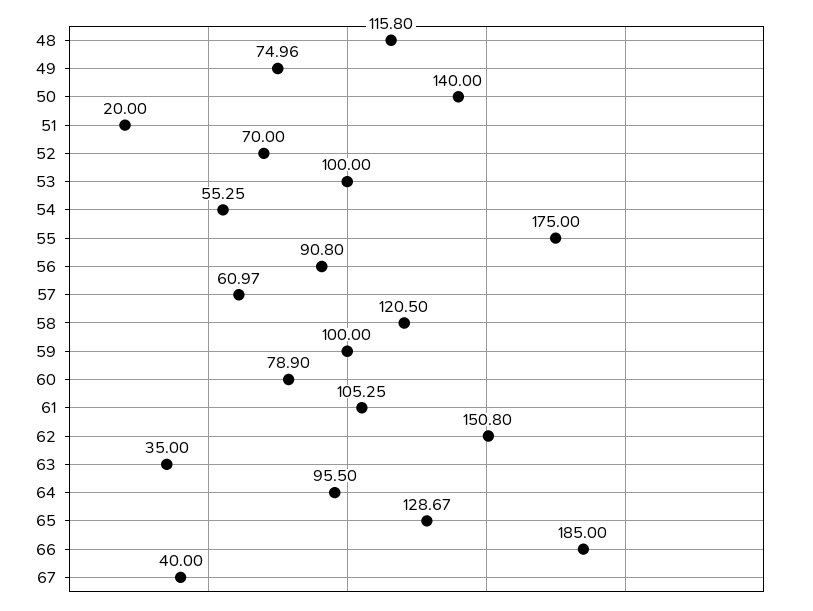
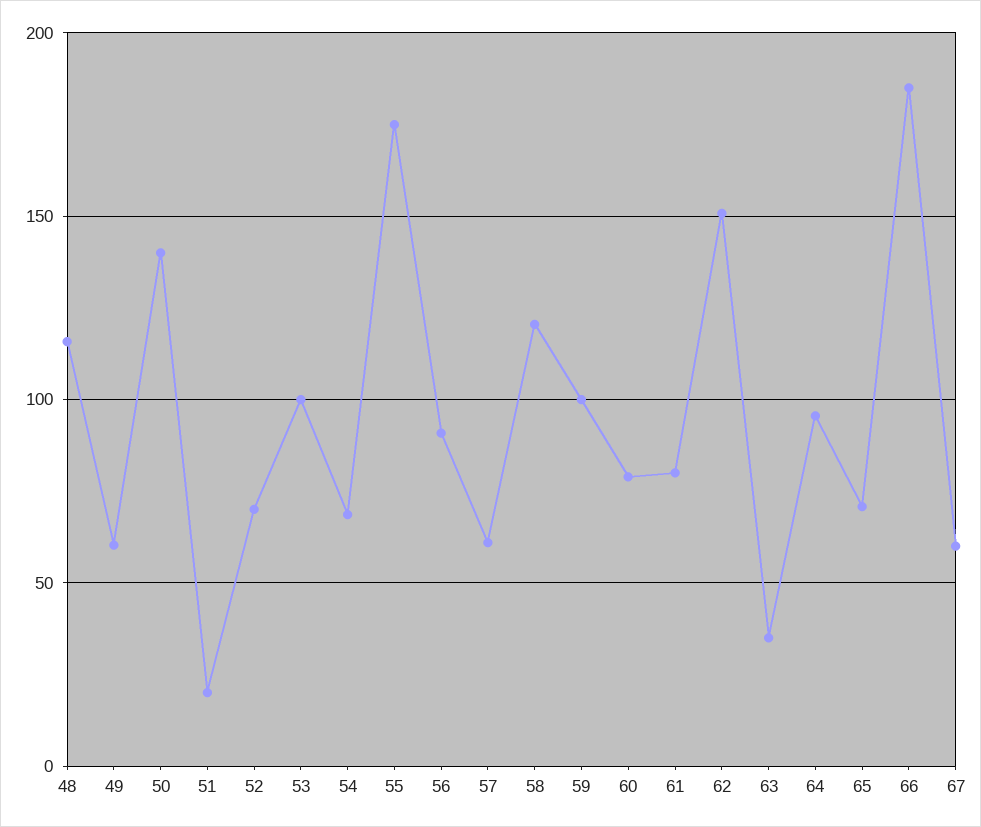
49: 74.96 -> 60
54: 55.25 -> 70
61: 105.25 -> 80
65: 128.67 -> 70
67: 40 -> 60

